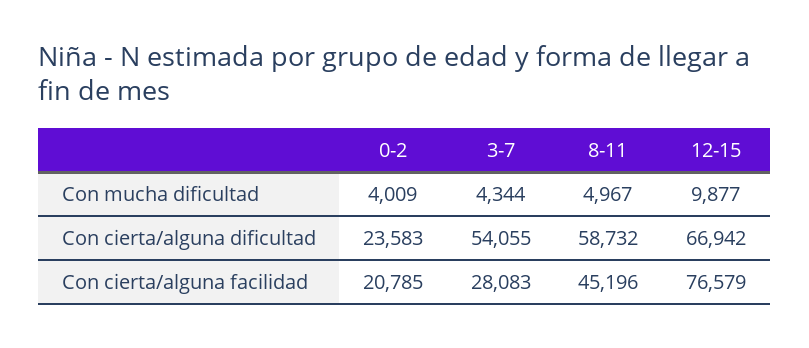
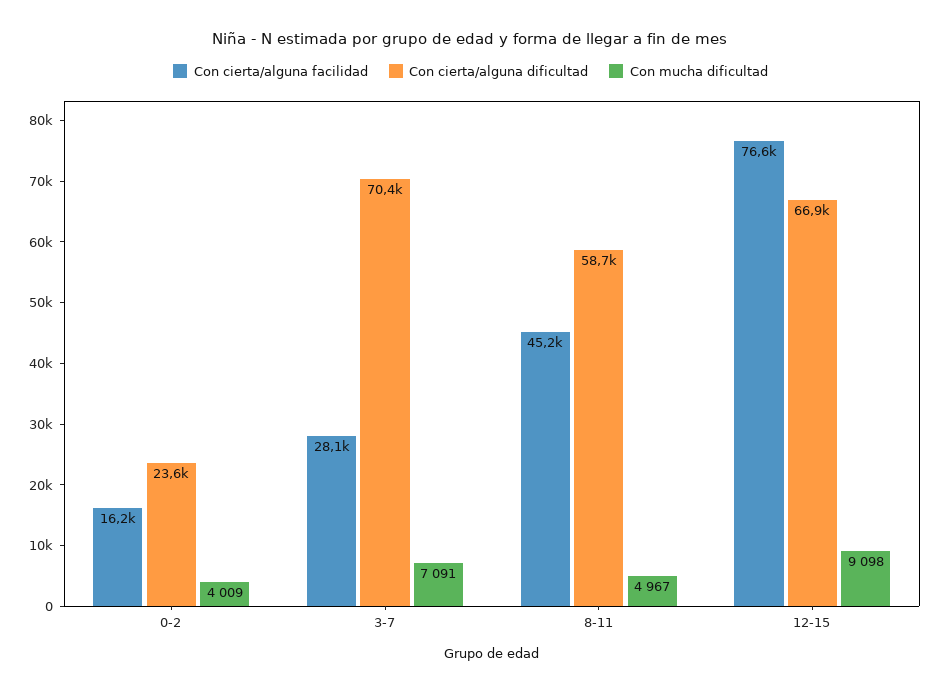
Con mucha dificultad, 3-7: 4344 -> 7091
Con mucha dificultad, 12-15: 9877 -> 9098
Con cierta/alguna dificultad, 3-7: 54055 -> 70400
Con cierta/alguna facilidad, 0-2: 20785 -> 16200

